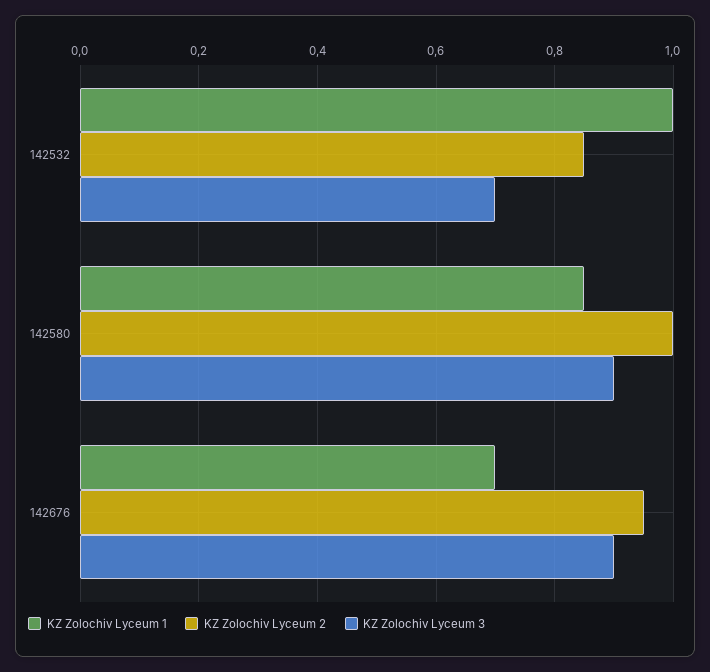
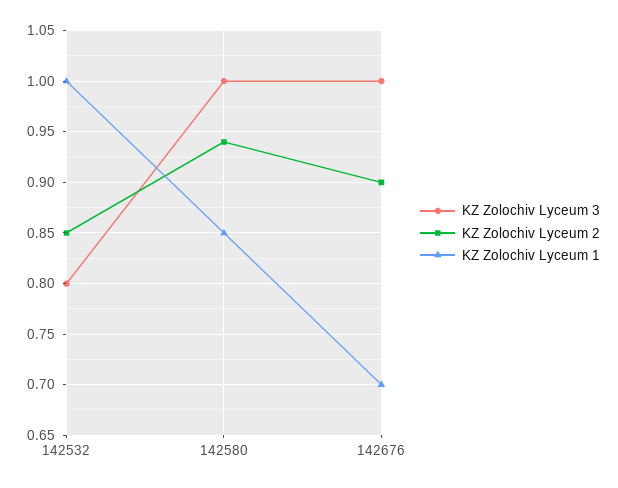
KZ Zolochiv Lyceum 3, 142532: 0.7 -> 0.8
KZ Zolochiv Lyceum 2, 142580: 1 -> 0.94
KZ Zolochiv Lyceum 3, 142580: 0.9 -> 1
KZ Zolochiv Lyceum 2, 142676: 0.95 -> 0.9
KZ Zolochiv Lyceum 3, 142676: 0.9 -> 1

